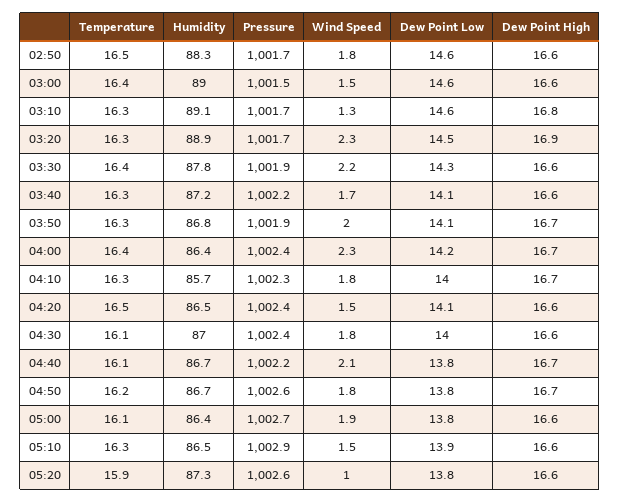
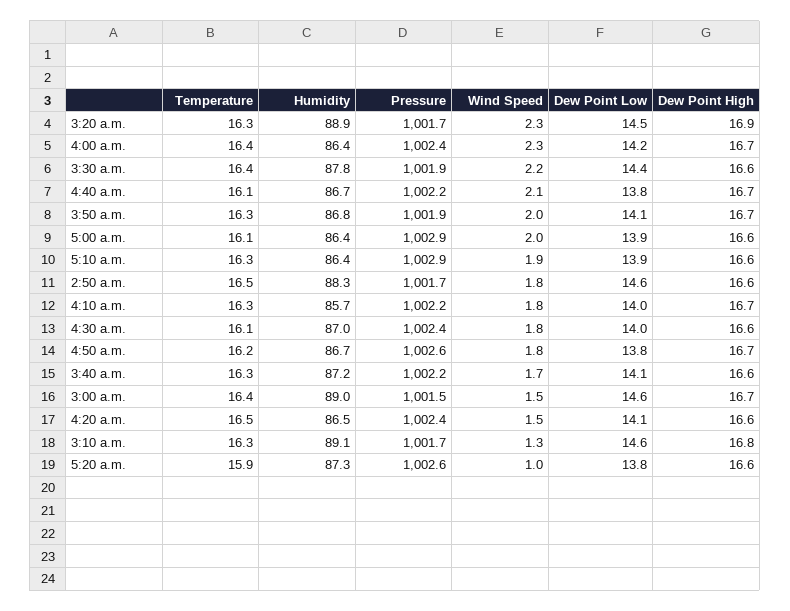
Dew Point High, 03:00: 16.6 -> 16.7
Dew Point Low, 03:30: 14.3 -> 14.4
Pressure, 04:10: 1002.3 -> 1002.2
Pressure, 05:00: 1002.7 -> 1002.9
Wind Speed, 05:00: 1.9 -> 2
Dew Point Low, 05:00: 13.8 -> 13.9
Humidity, 05:10: 86.5 -> 86.4
Wind Speed, 05:10: 1.5 -> 1.9

